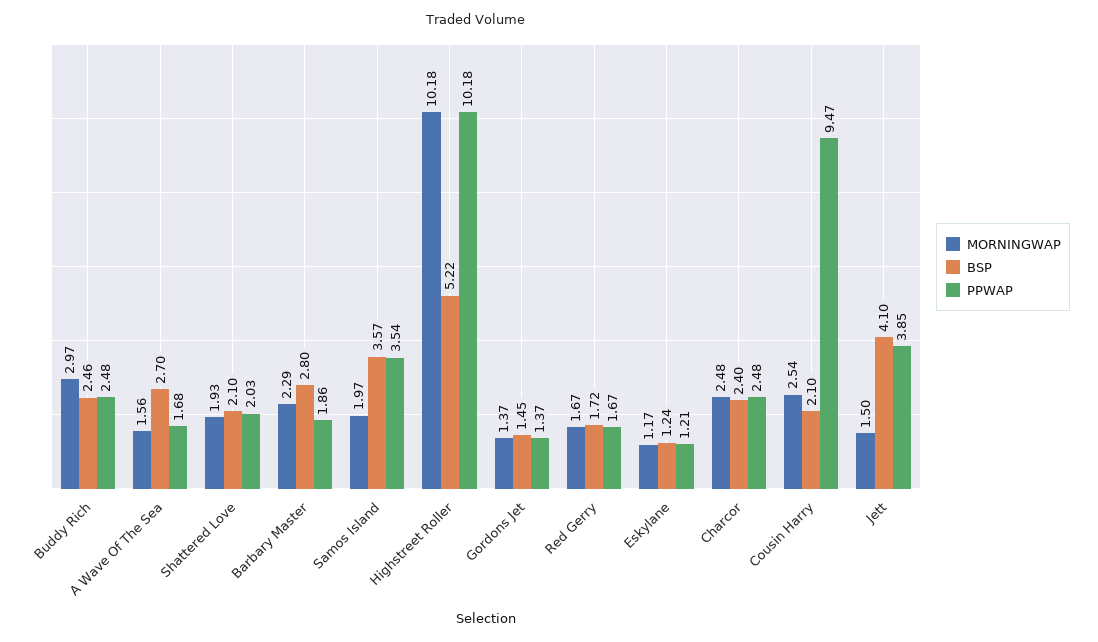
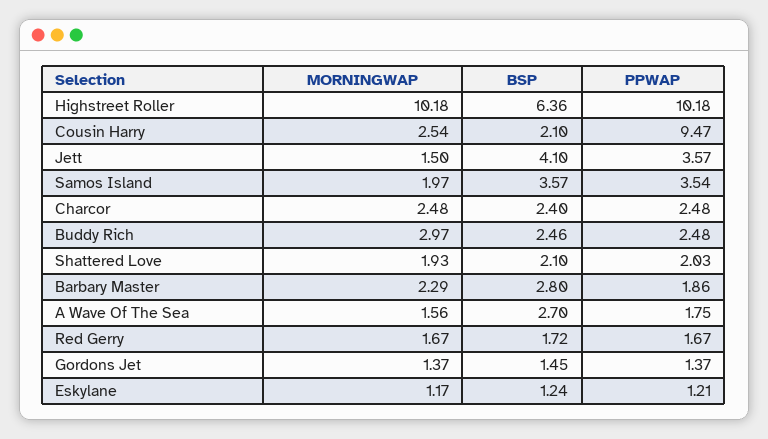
PPWAP, A Wave Of The Sea: 1.68 -> 1.75
BSP, Highstreet Roller: 5.22 -> 6.36
PPWAP, Jett: 3.85 -> 3.57

